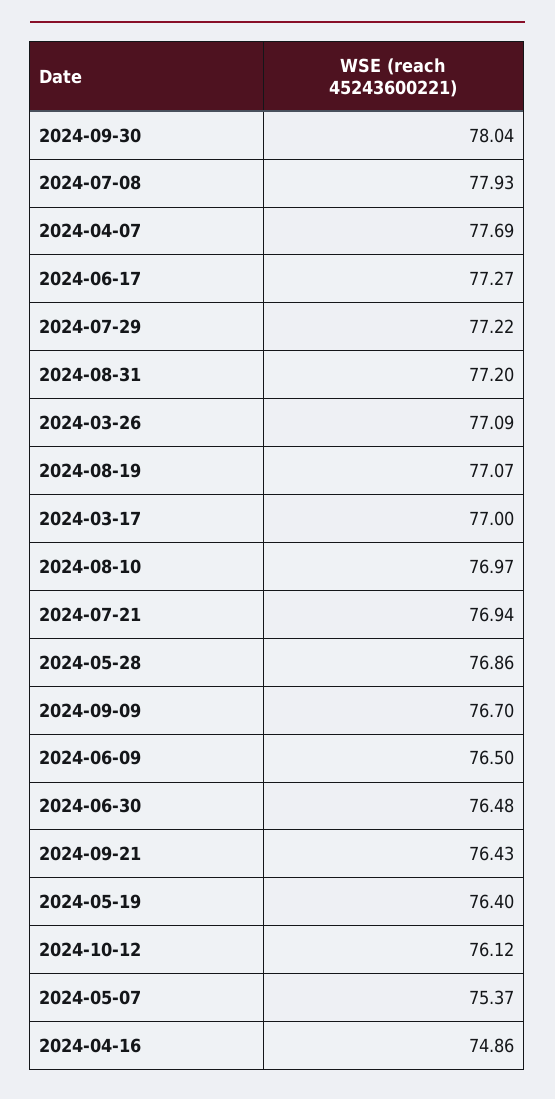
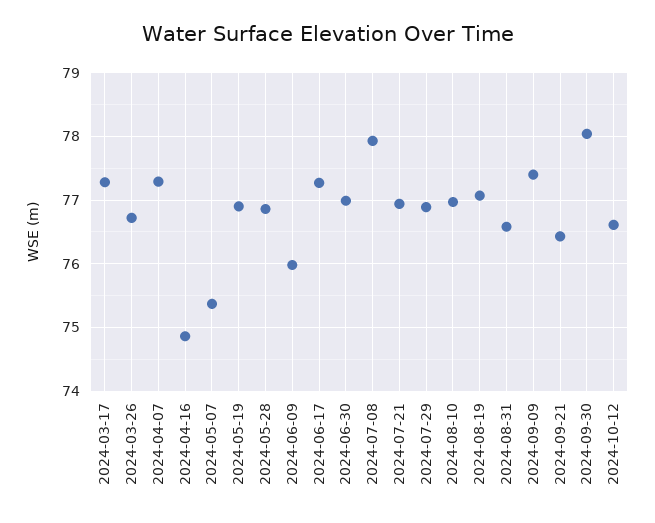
2024-04-07: 77.69 -> 77.3
2024-07-29: 77.22 -> 76.9
2024-08-31: 77.2 -> 76.6
2024-03-26: 77.09 -> 76.7
2024-03-17: 77 -> 77.3
2024-09-09: 76.7 -> 77.4
2024-06-09: 76.5 -> 76
2024-06-30: 76.48 -> 77
2024-05-19: 76.4 -> 76.9
2024-10-12: 76.12 -> 76.6

